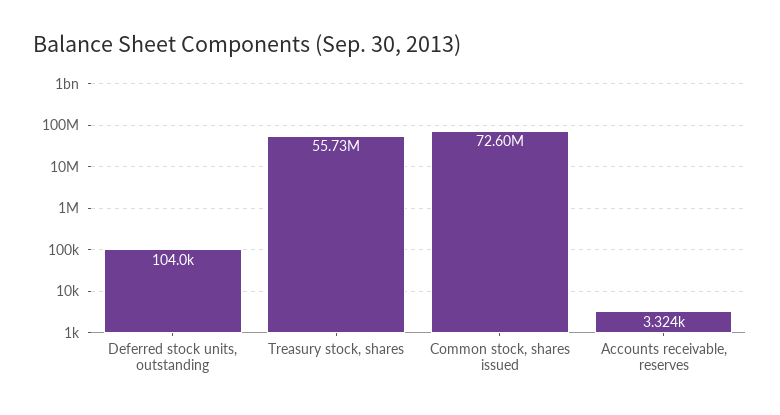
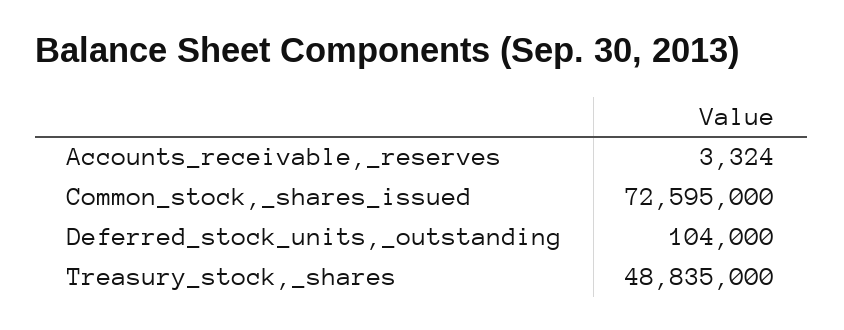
Treasury stock, shares: 55730000 -> 48835000

